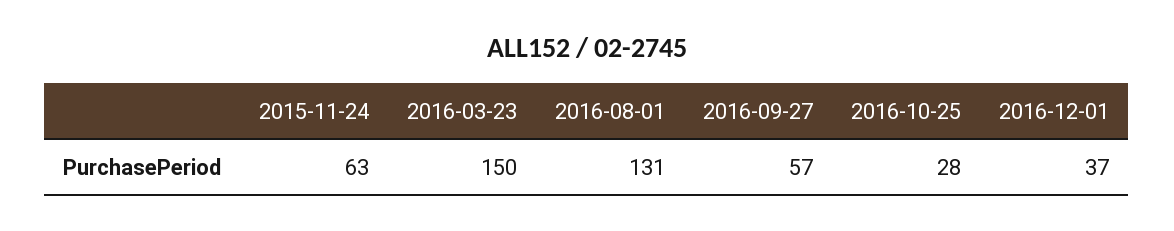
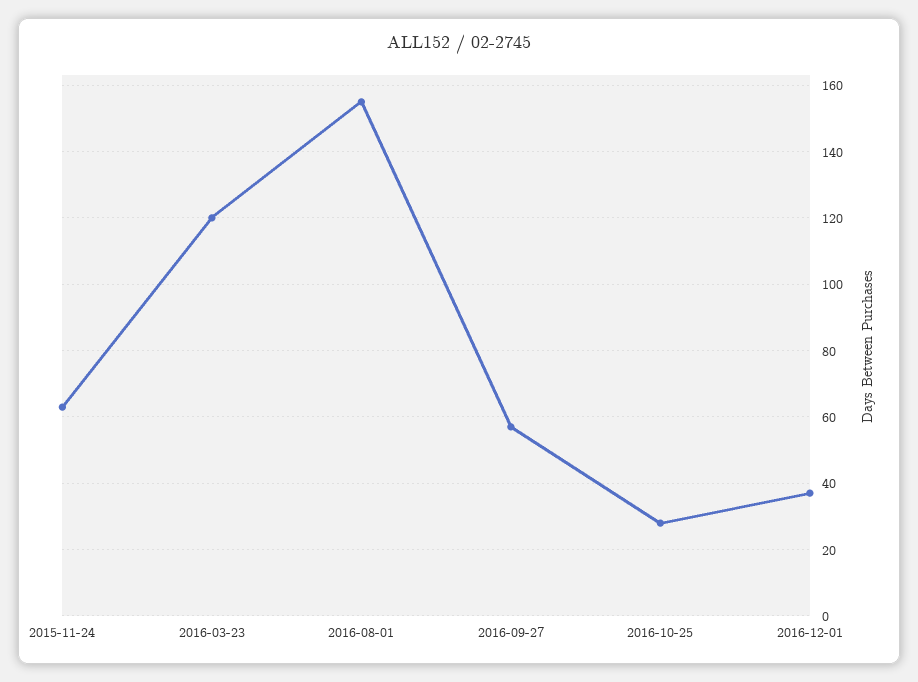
2016-03-23: 150 -> 120
2016-08-01: 131 -> 155

